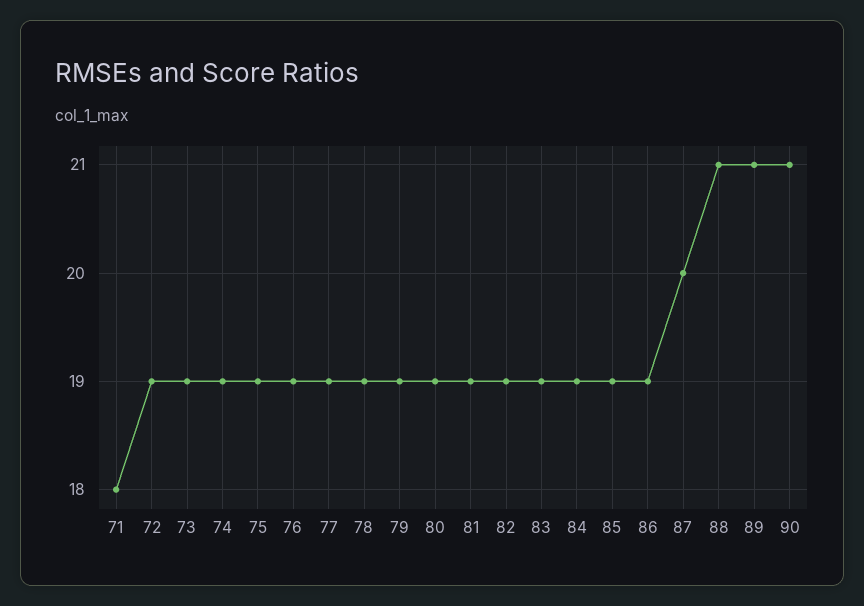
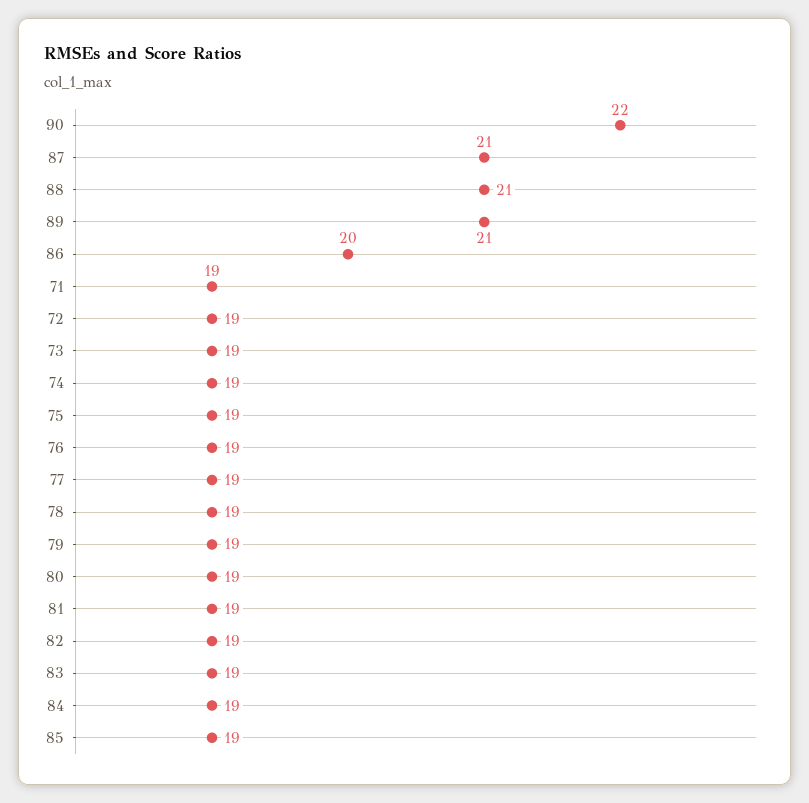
71: 18 -> 19
86: 19 -> 20
87: 20 -> 21
90: 21 -> 22

